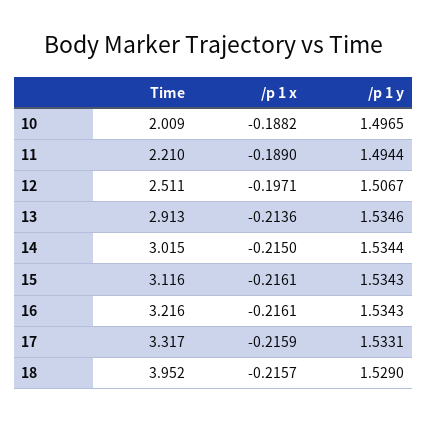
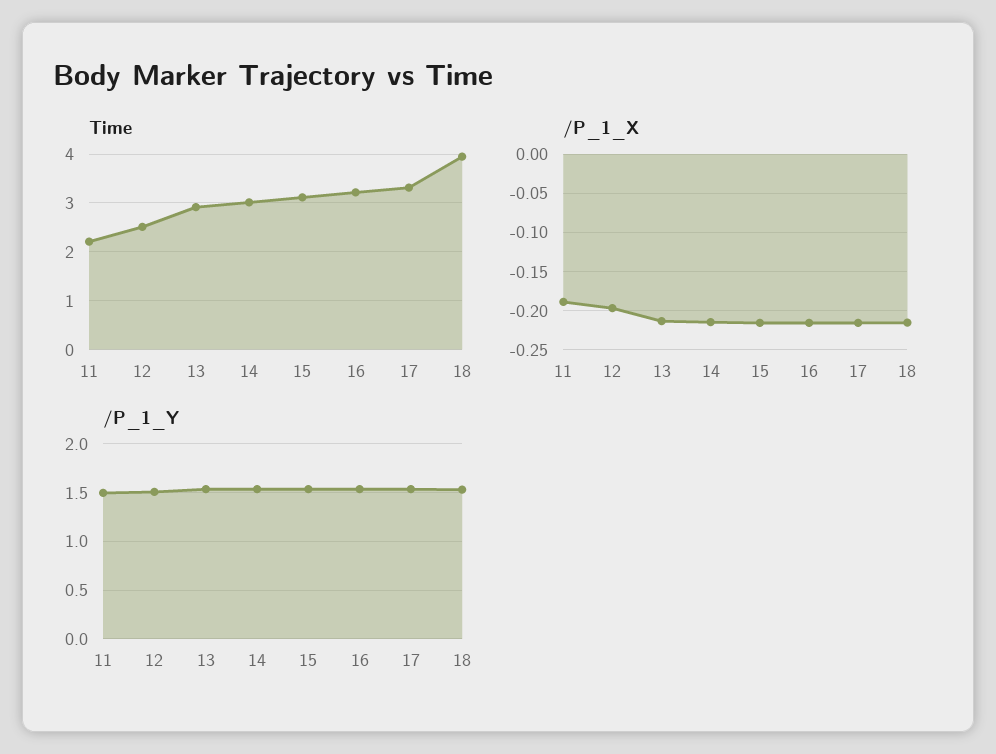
Time, 10: 2.009 -> none
/p 1 x, 10: -0.1882 -> none
/p 1 y, 10: 1.4965 -> none

